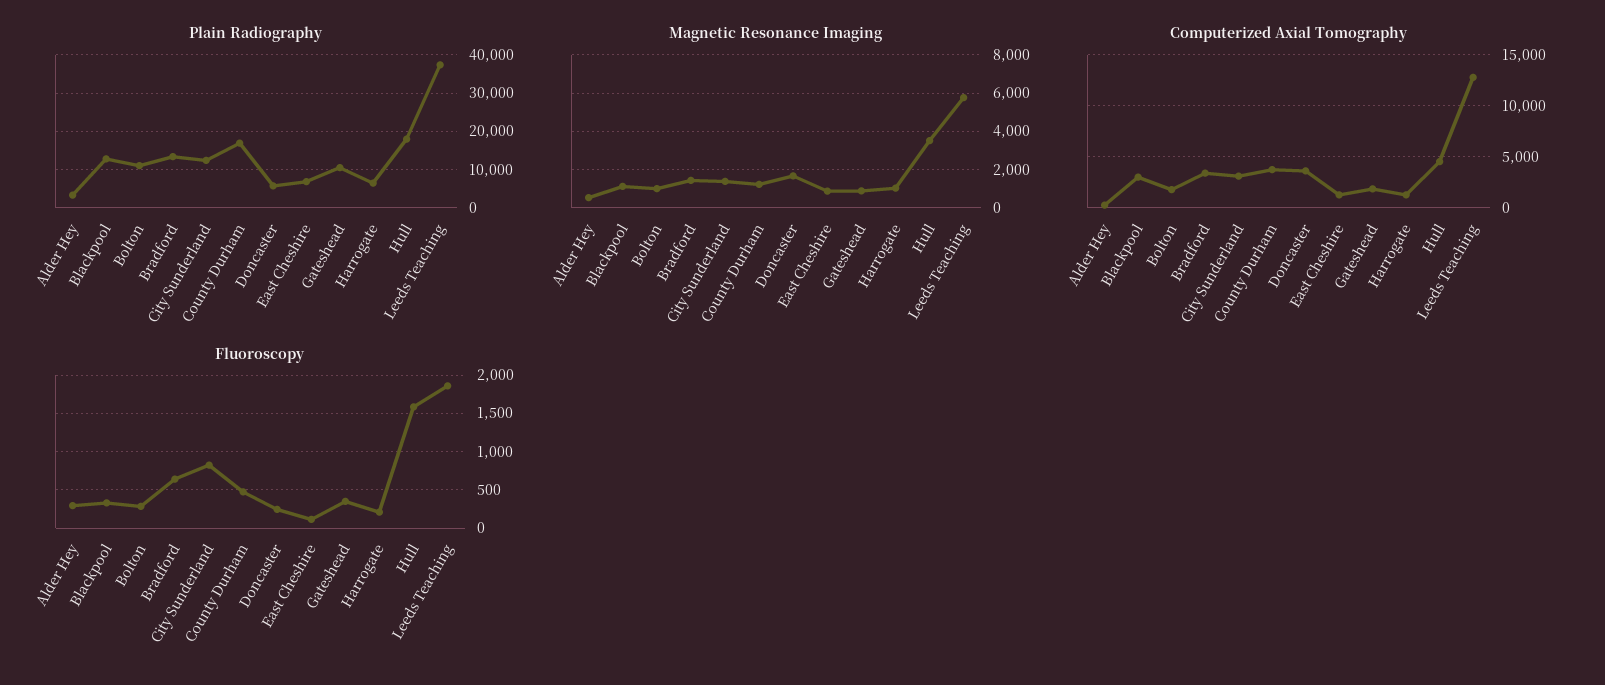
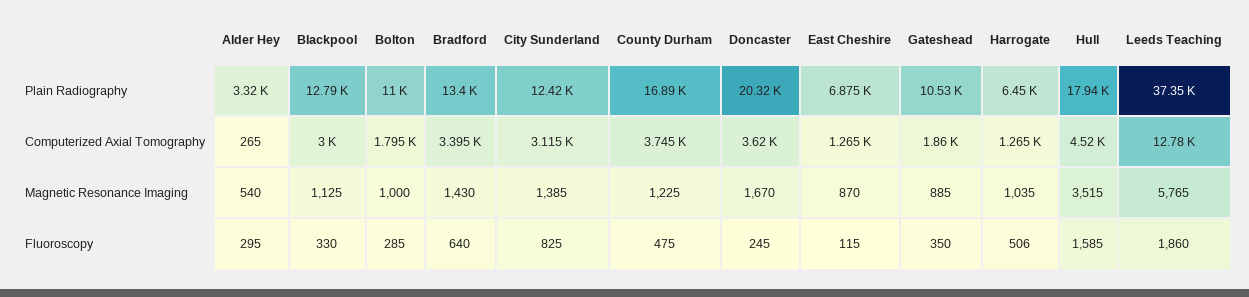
Plain Radiography, Doncaster: 6000 -> 20320
Fluoroscopy, Harrogate: 200 -> 506

